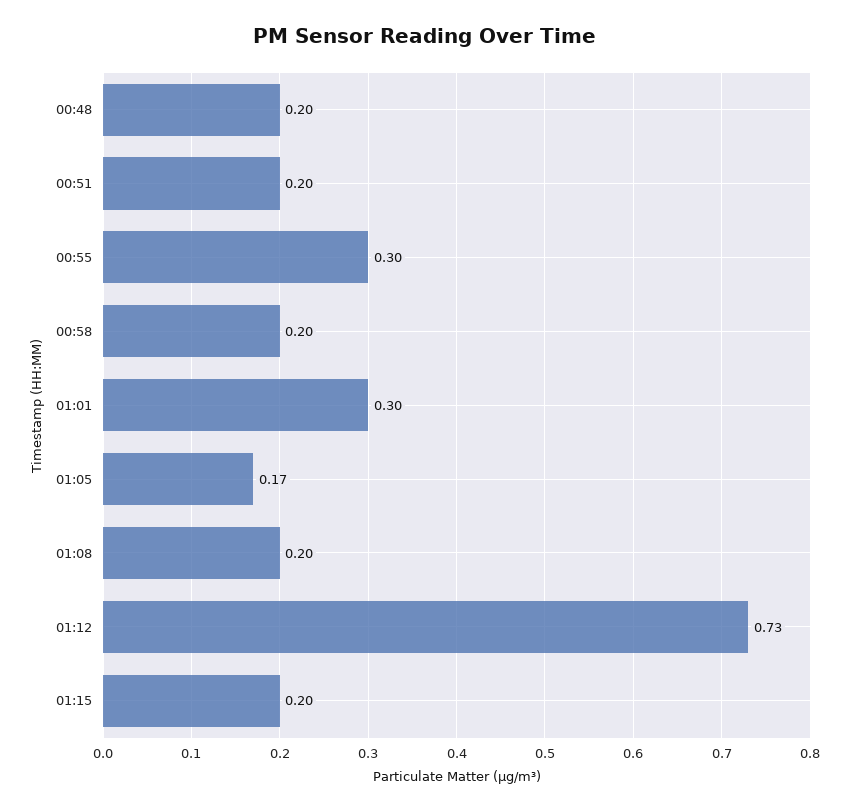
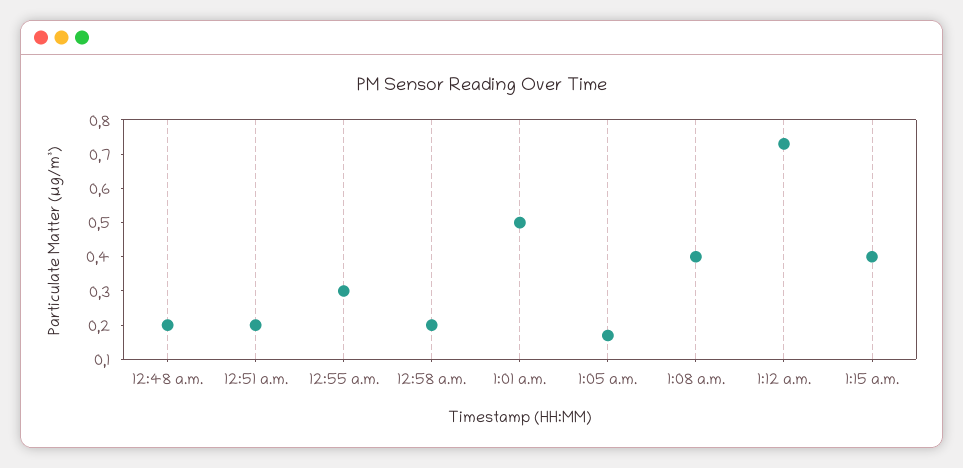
01:01: 0.3 -> 0.5
01:08: 0.2 -> 0.4
01:15: 0.2 -> 0.4

